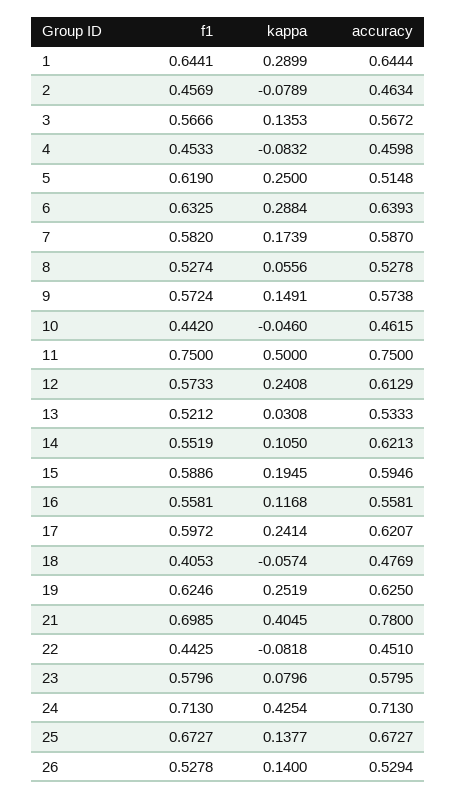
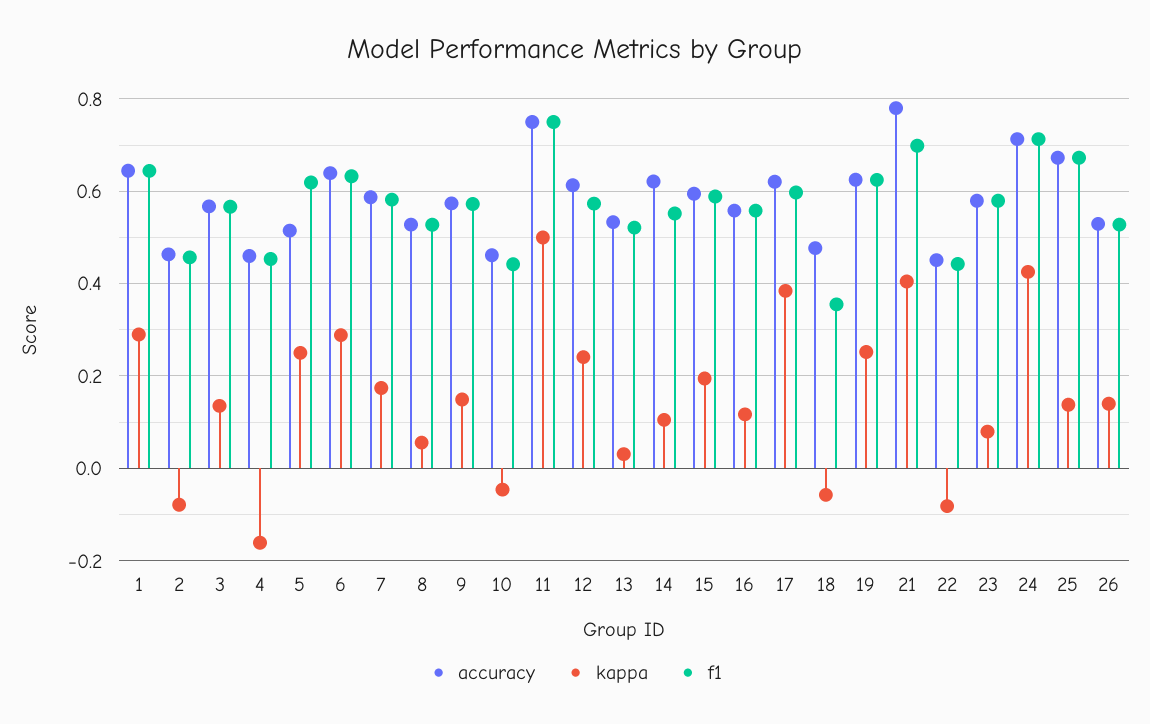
kappa, 4: -0.0832 -> -0.16
kappa, 17: 0.2414 -> 0.38
f1, 18: 0.4053 -> 0.36

